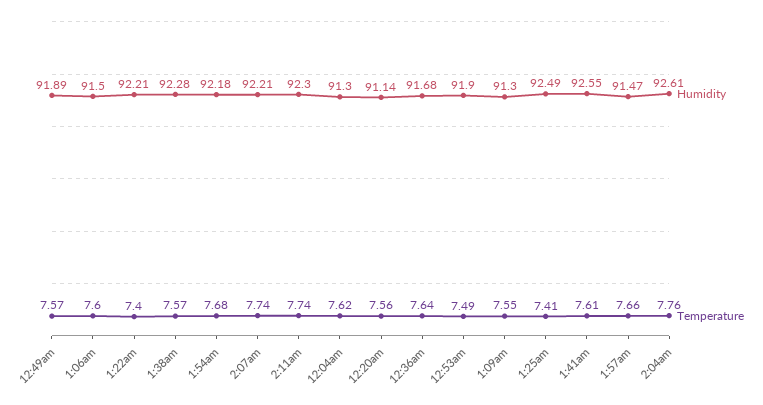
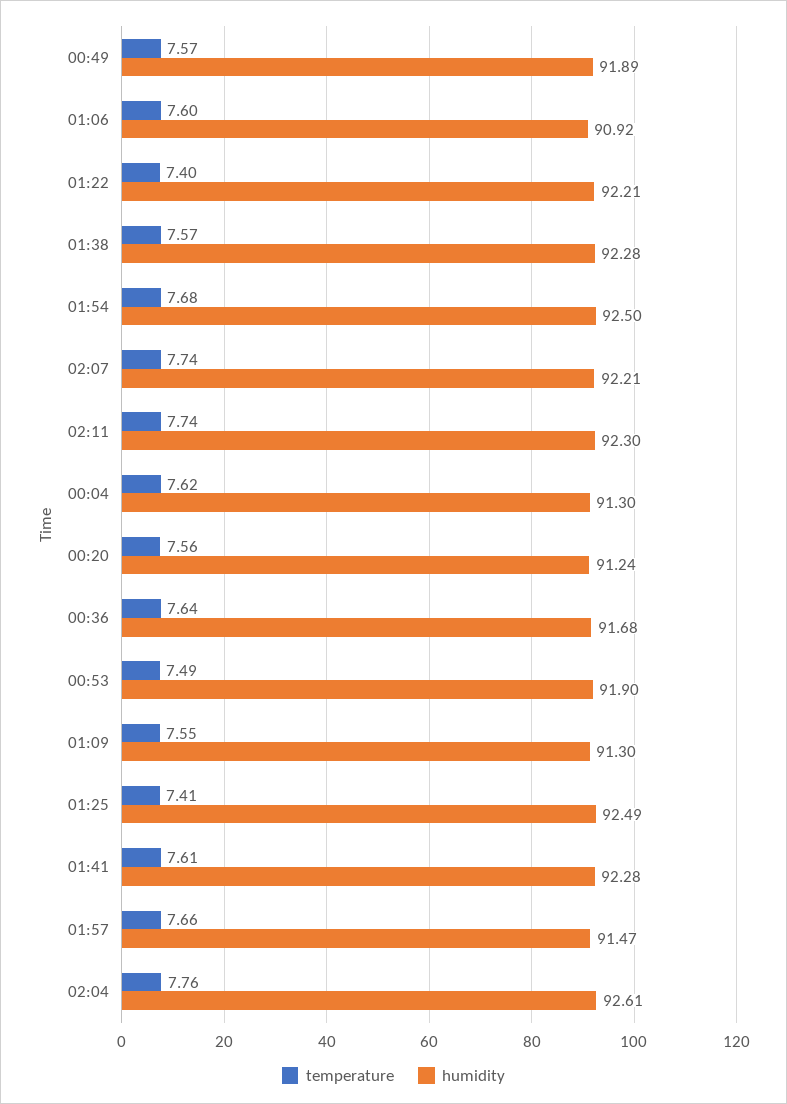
Humidity, 1:06am: 91.5 -> 90.92
Humidity, 1:54am: 92.18 -> 92.5
Humidity, 12:20am: 91.14 -> 91.24
Humidity, 1:41am: 92.55 -> 92.28

